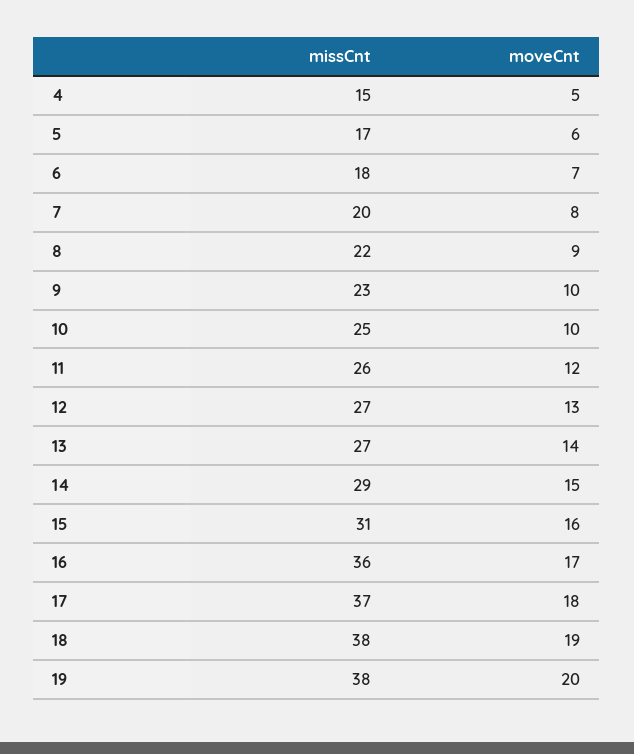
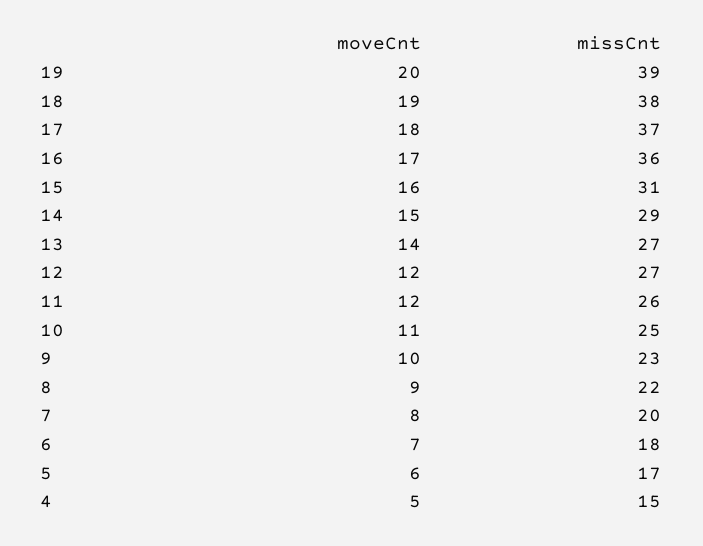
moveCnt, 10: 10 -> 11
moveCnt, 12: 13 -> 12
missCnt, 19: 38 -> 39

